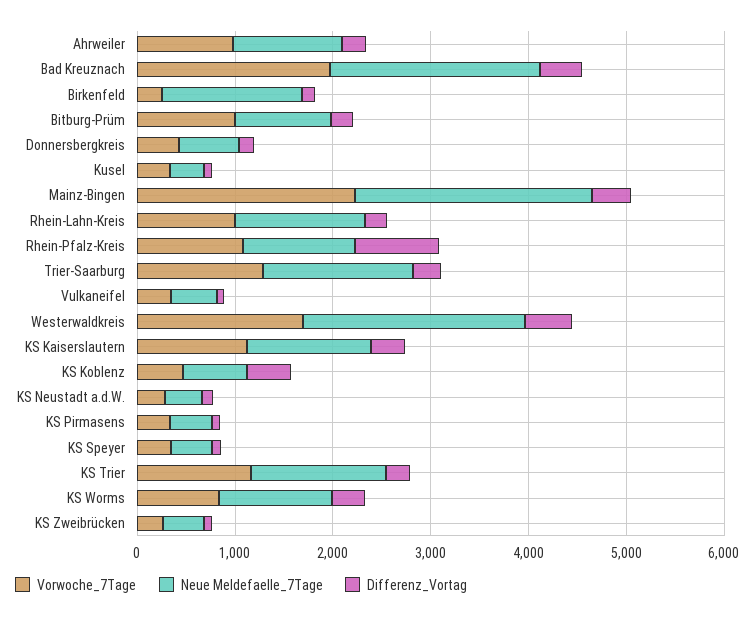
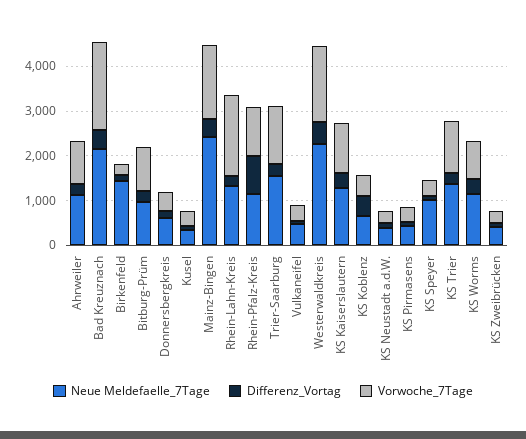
Vorwoche_7Tage, Mainz-Bingen: 2200 -> 1600
Vorwoche_7Tage, Rhein-Lahn-Kreis: 1000 -> 1800
Neue Meldefaelle_7Tage, KS Speyer: 400 -> 1000

